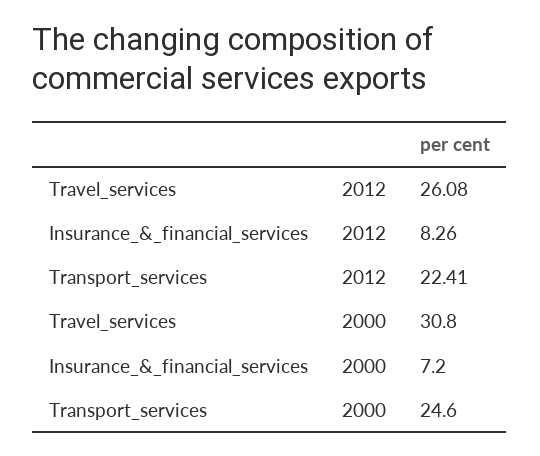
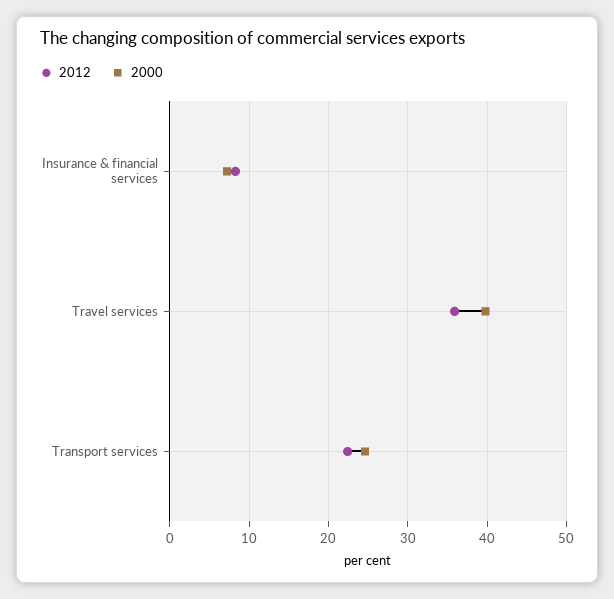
2012, Travel_services: 26.08 -> 36
2000, Travel_services: 30.8 -> 40

